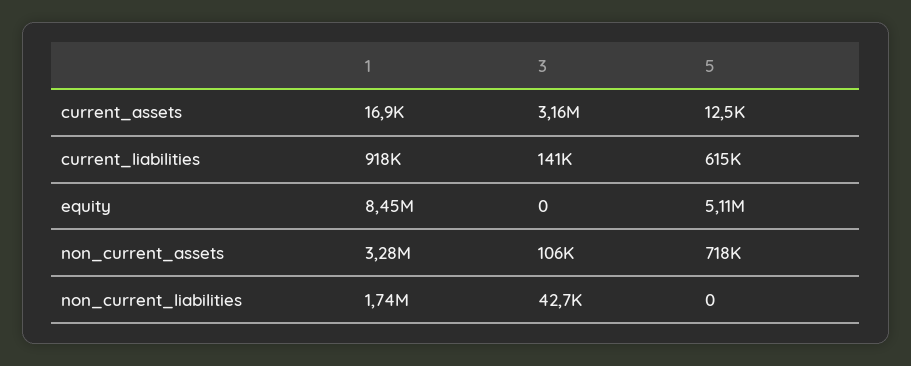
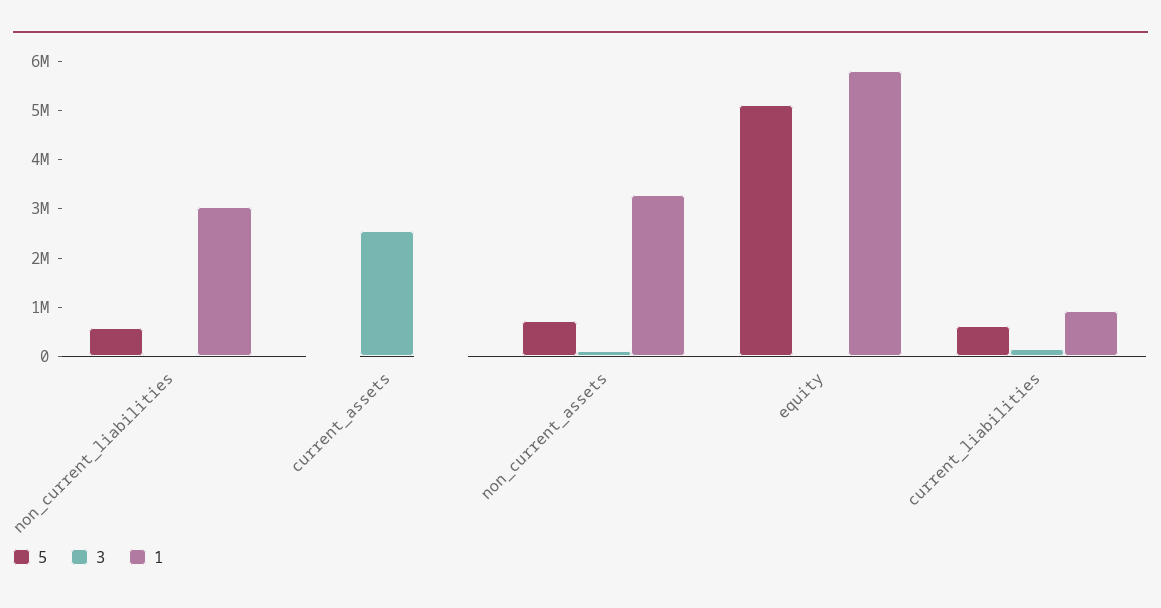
3, current_assets: 3160000 -> 2600000
1, equity: 8450000 -> 5800000
1, non_current_liabilities: 1740000 -> 3000000
5, non_current_liabilities: 0 -> 600000

